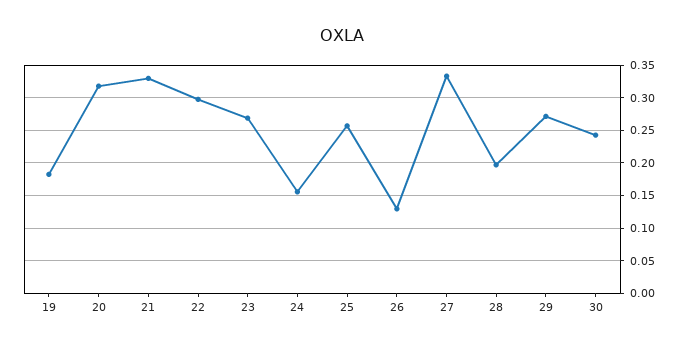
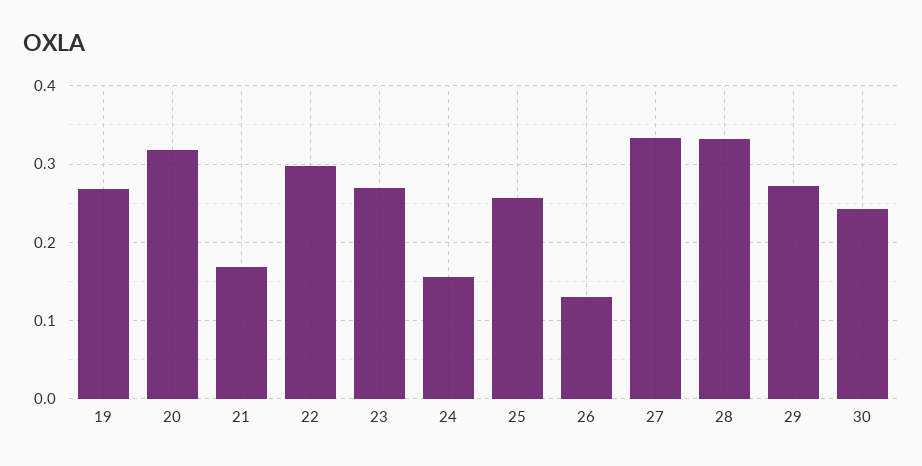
19: 0.18 -> 0.27
21: 0.33 -> 0.17
28: 0.2 -> 0.33

